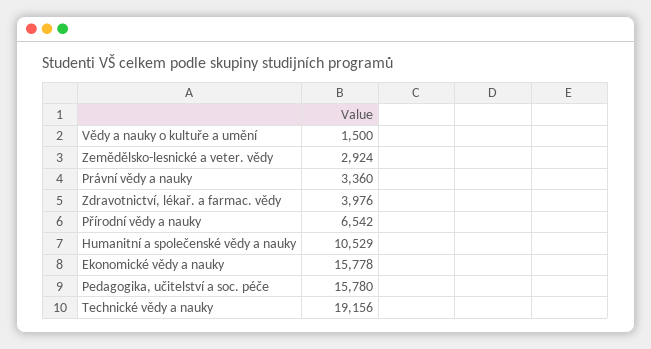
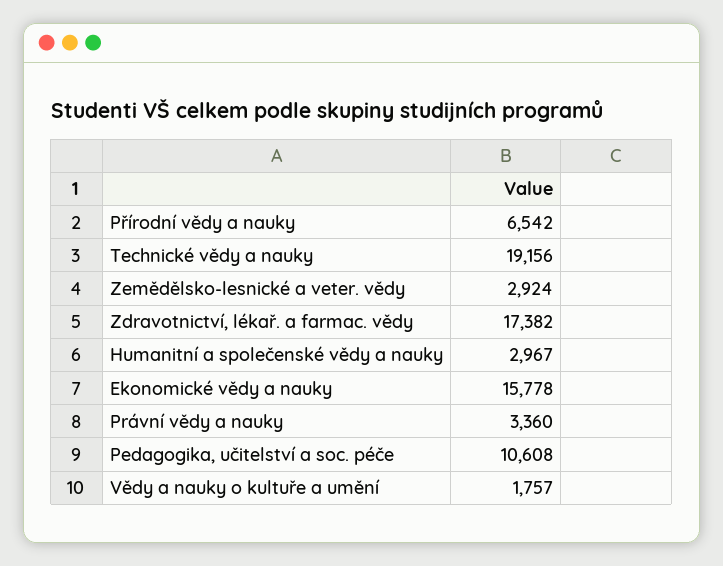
Vědy a nauky o kultuře a umění: 1500 -> 1757
Zdravotnictví, lékař. a farmac. vědy: 3976 -> 17382
Humanitní a společenské vědy a nauky: 10529 -> 2967
Pedagogika, učitelství a soc. péče: 15780 -> 10608

